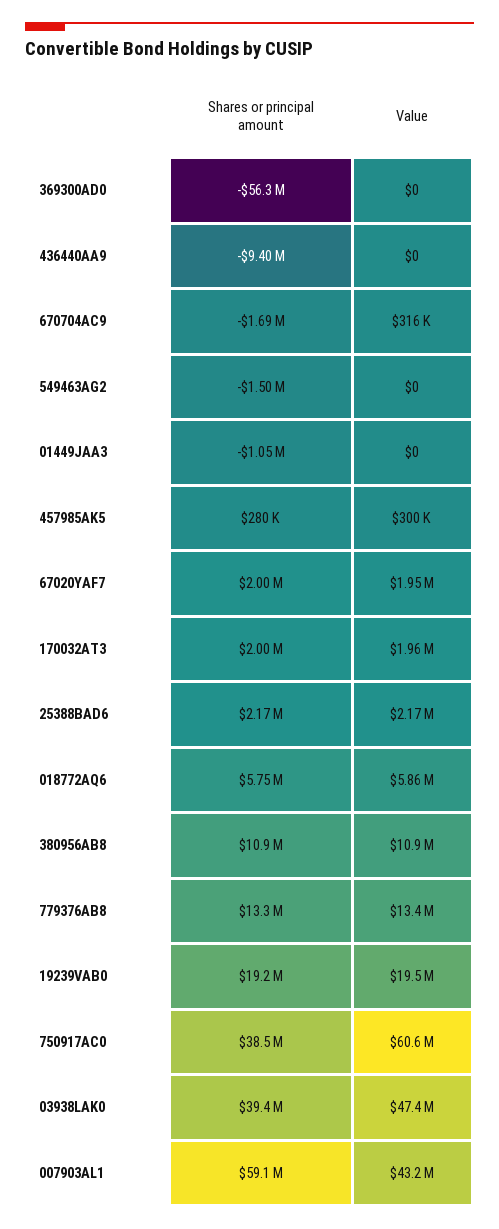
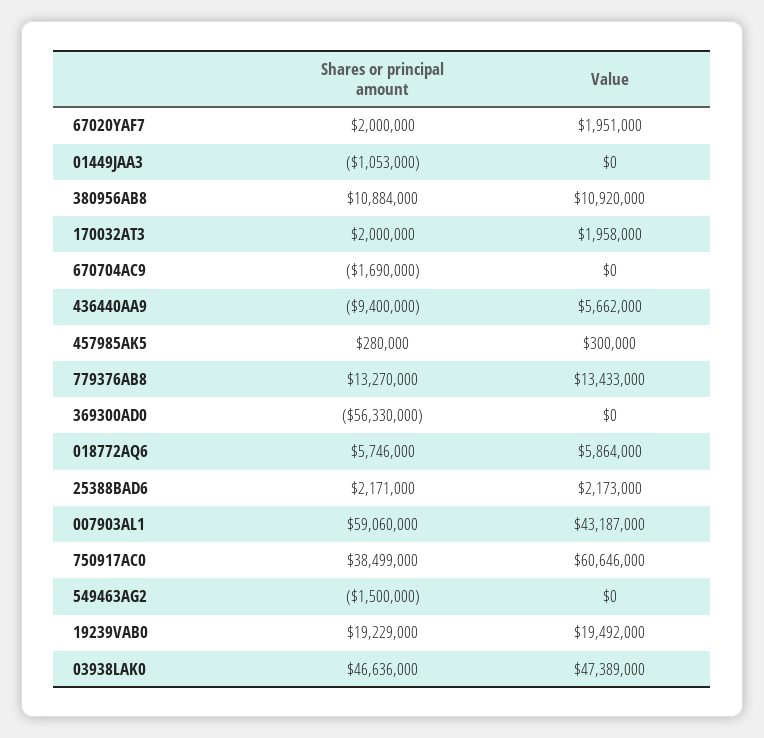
Value, 436440AA9: 0 -> 5662000
Value, 670704AC9: 316000 -> 0
Shares or principal amount, 03938LAK0: 39400000 -> 46636000

